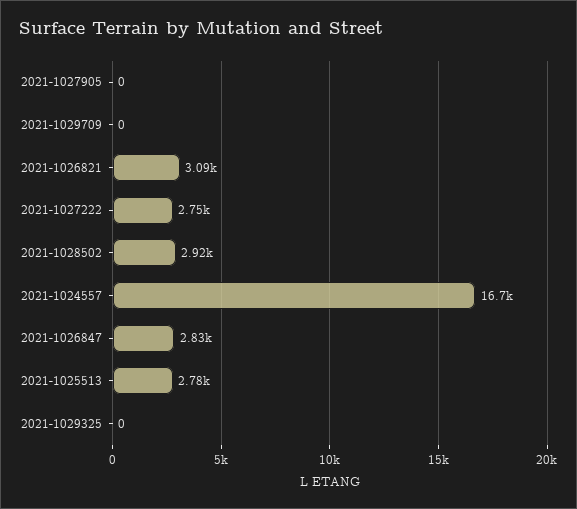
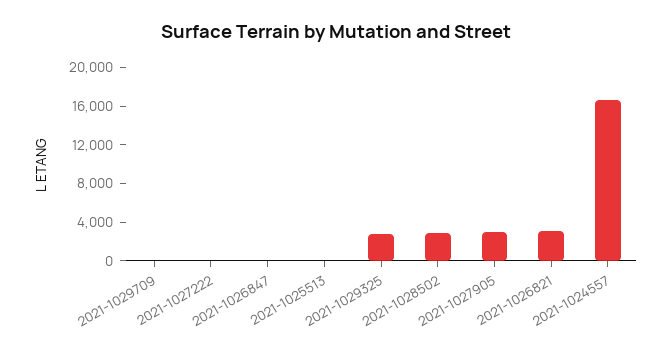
2021-1027905: 0 -> 3000
2021-1027222: 2750 -> 0
2021-1026847: 2830 -> 0
2021-1025513: 2780 -> 0
2021-1029325: 0 -> 3000

